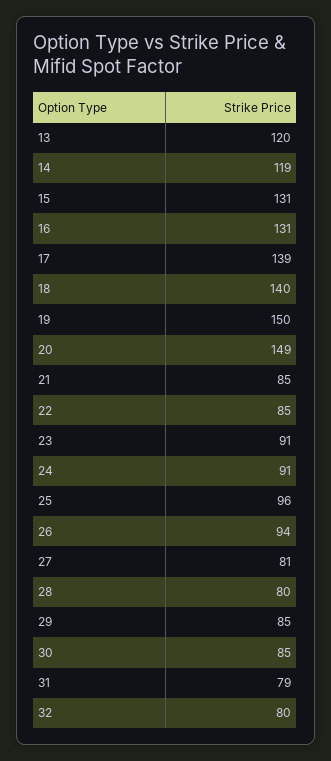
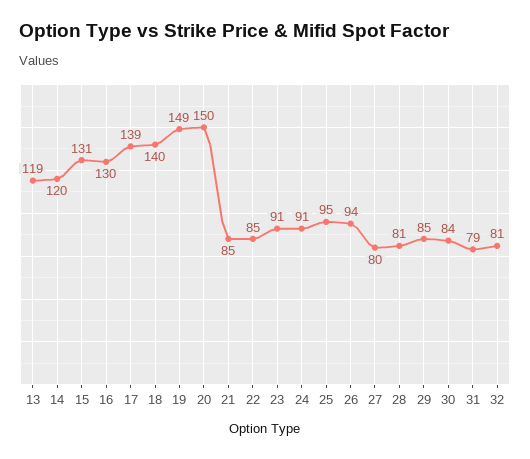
13: 120 -> 119
14: 119 -> 120
16: 131 -> 130
19: 150 -> 149
20: 149 -> 150
25: 96 -> 95
27: 81 -> 80
28: 80 -> 81
30: 85 -> 84
32: 80 -> 81

